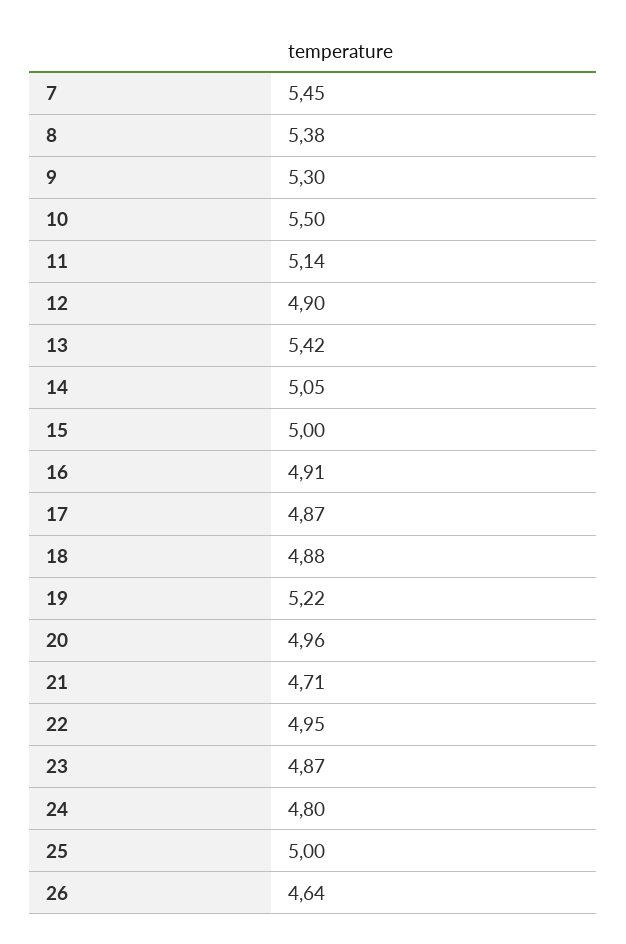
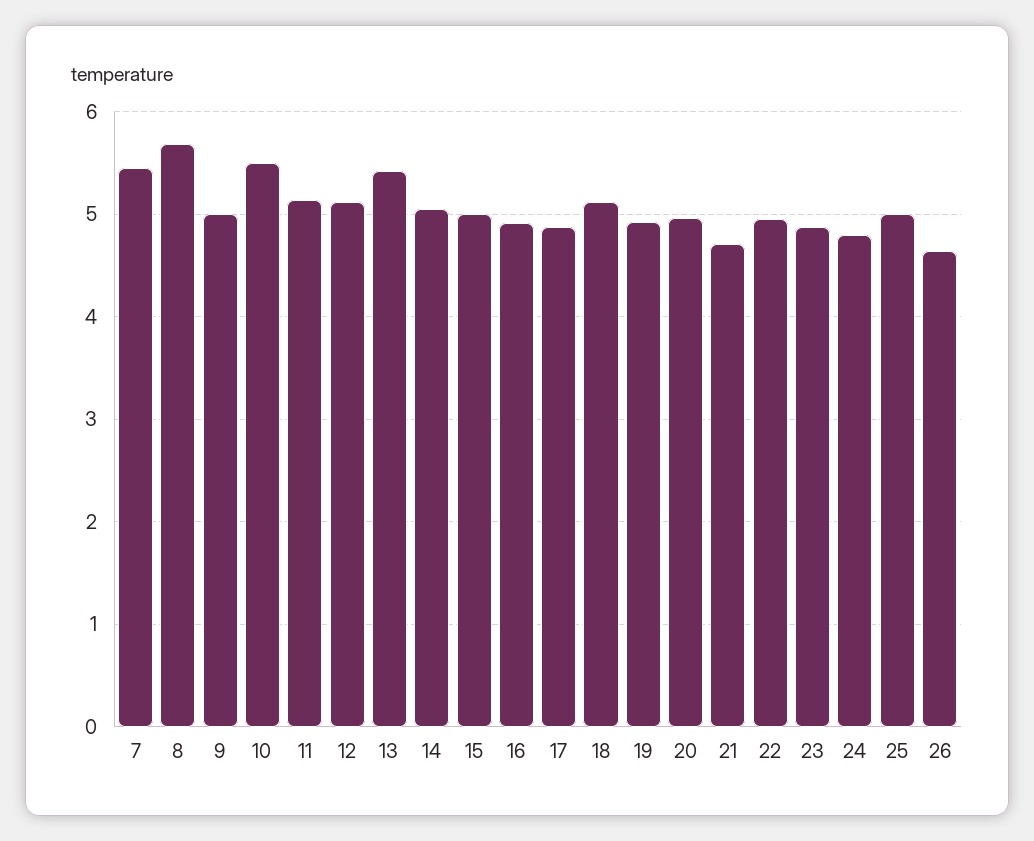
8: 5.38 -> 5.7
9: 5.3 -> 5
12: 4.9 -> 5.1
18: 4.88 -> 5.1
19: 5.22 -> 4.9

